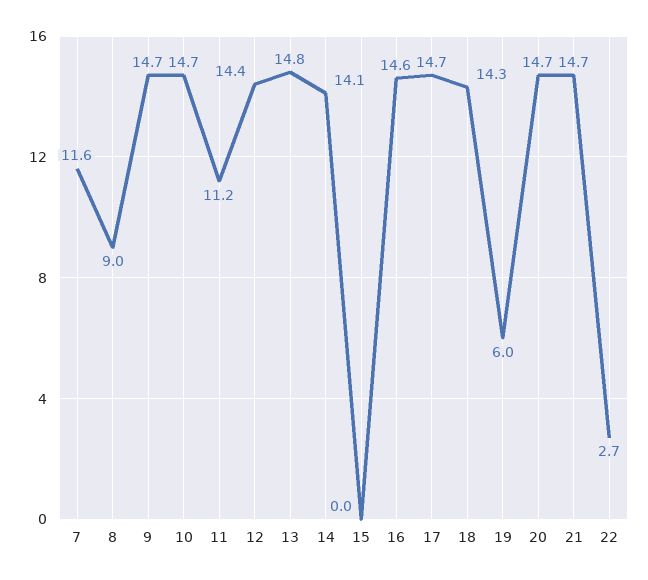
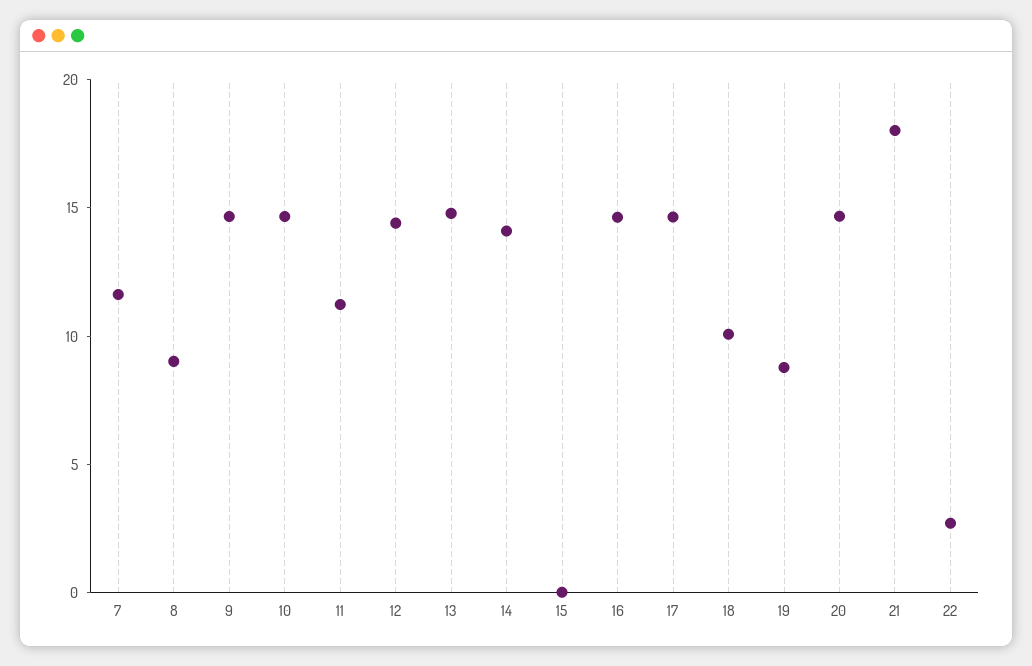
18: 14.3 -> 10
19: 6 -> 9
21: 14.7 -> 18

